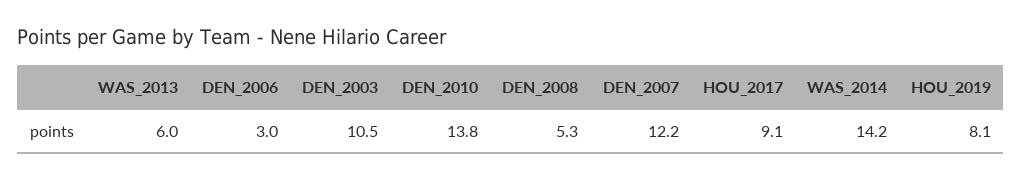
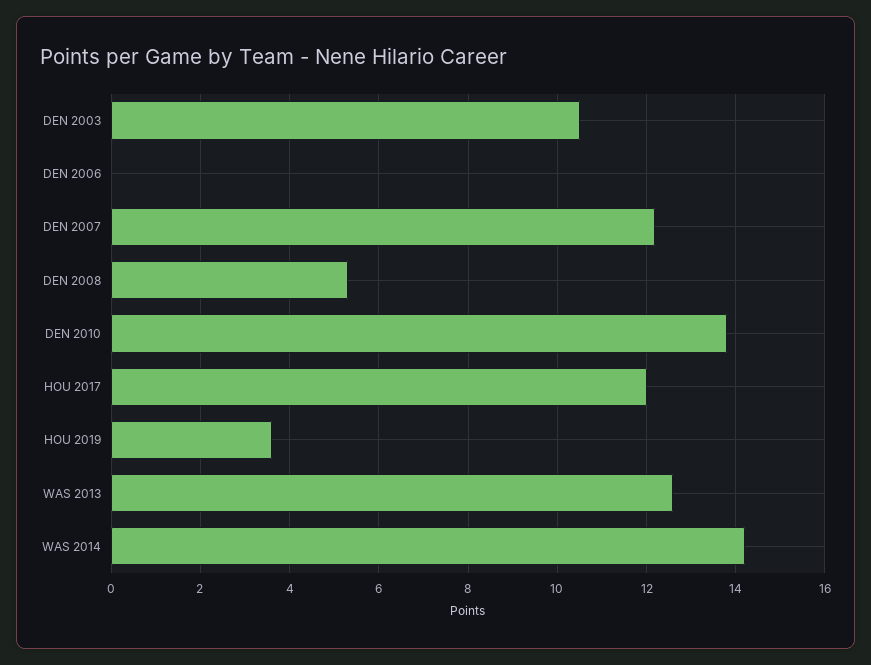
WAS_2013: 6 -> 12.5
DEN_2006: 3 -> 0
HOU_2017: 9.1 -> 12
HOU_2019: 8.1 -> 3.5

